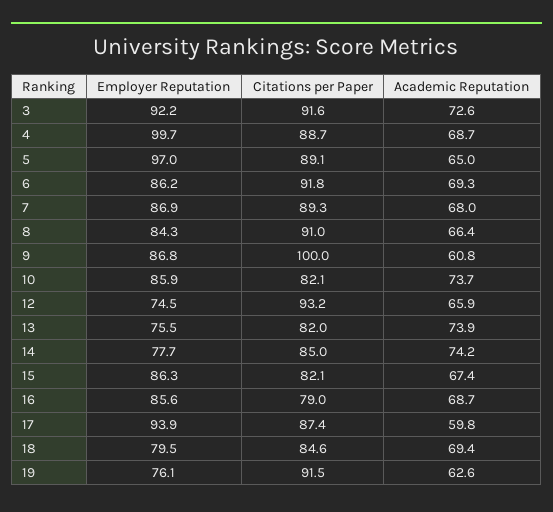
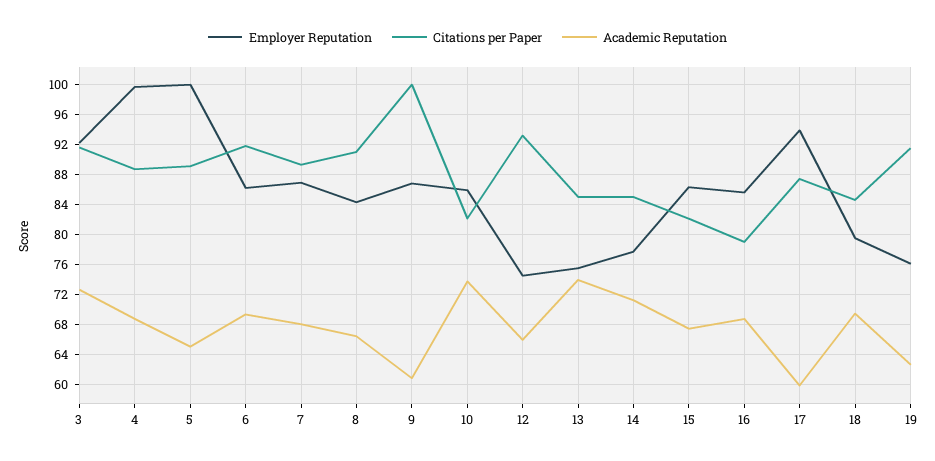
Employer Reputation, 5: 97 -> 100
Citations per Paper, 13: 82 -> 85
Academic Reputation, 14: 74.2 -> 71

